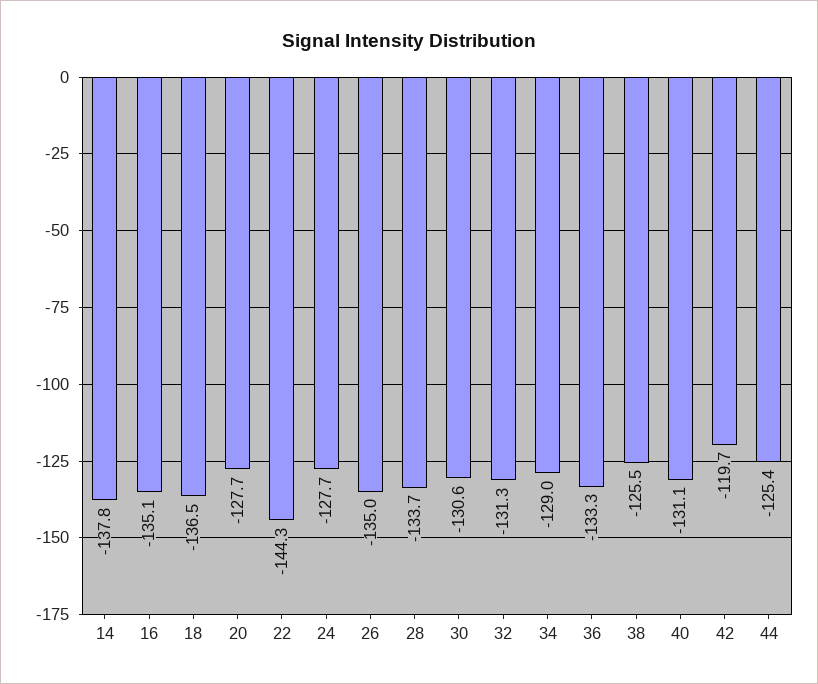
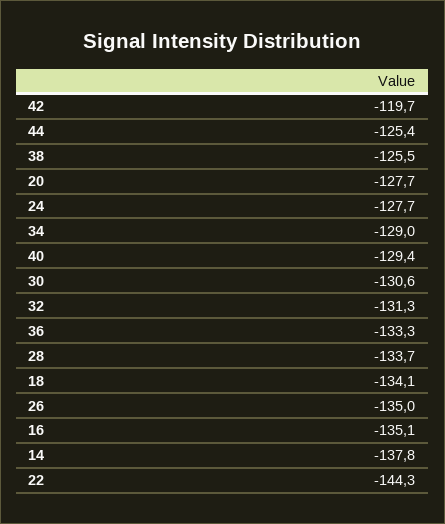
18: -136.5 -> -134.1
40: -131.1 -> -129.4

